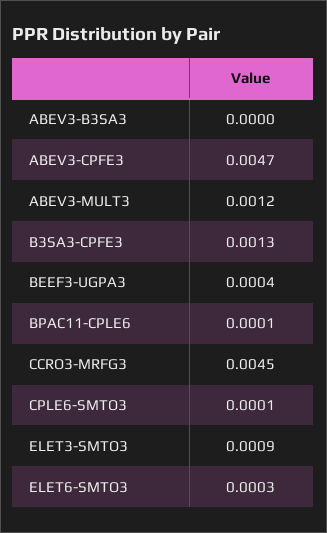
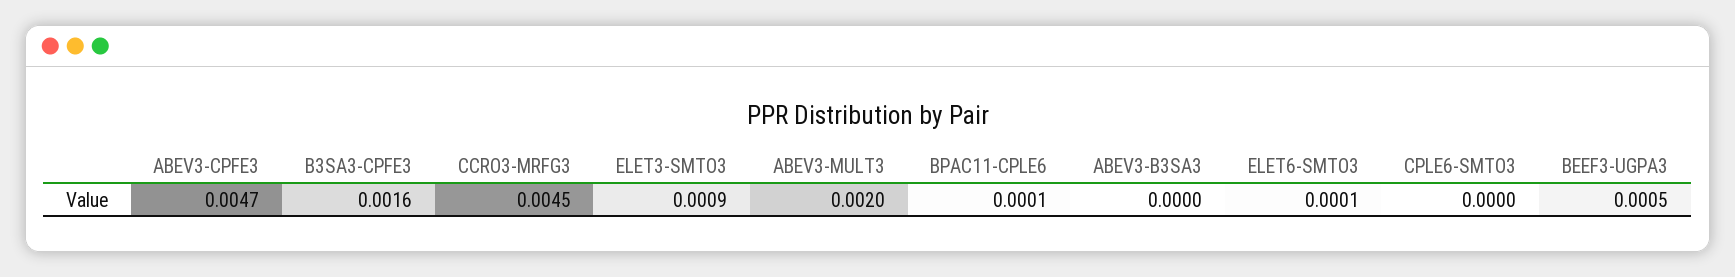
ABEV3-MULT3: 0.0012 -> 0.002
B3SA3-CPFE3: 0.0013 -> 0.0016
BEEF3-UGPA3: 0.0004 -> 0.0005
CPLE6-SMTO3: 0.0001 -> 0
ELET6-SMTO3: 0.0003 -> 0.0001

